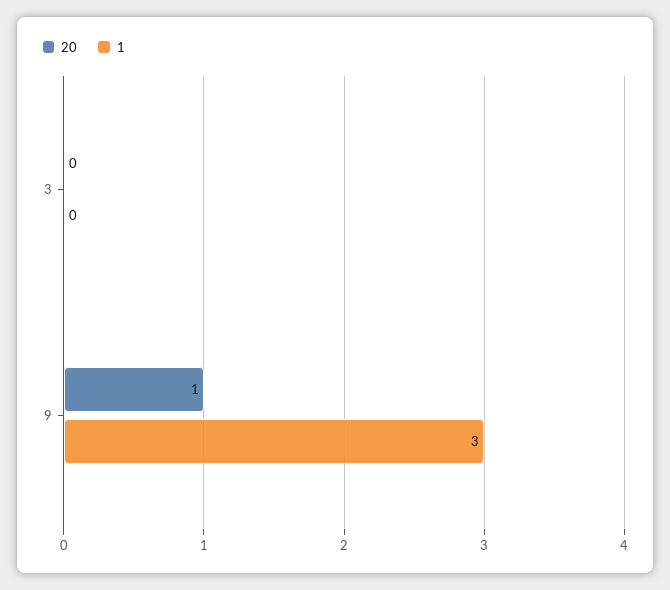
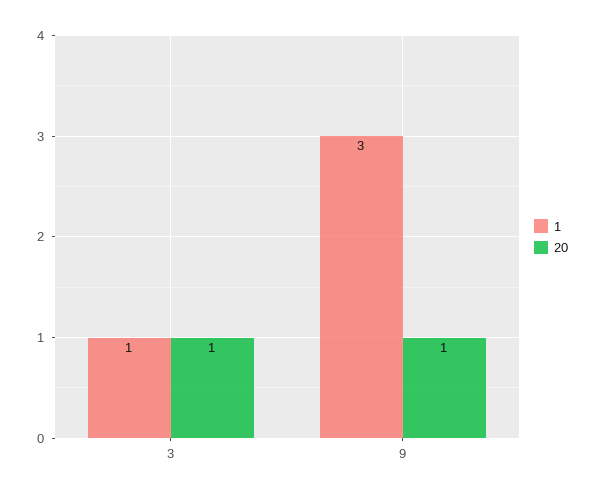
20, 3: 0 -> 1
1, 3: 0 -> 1

